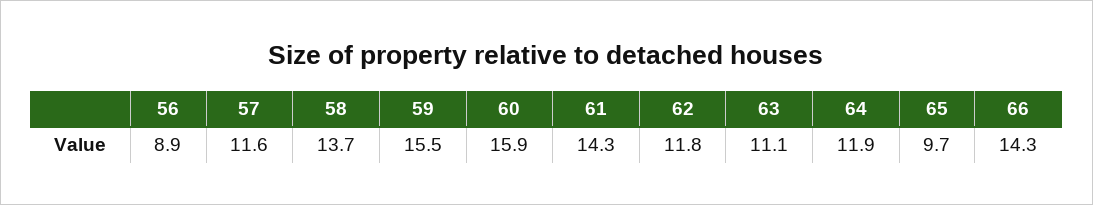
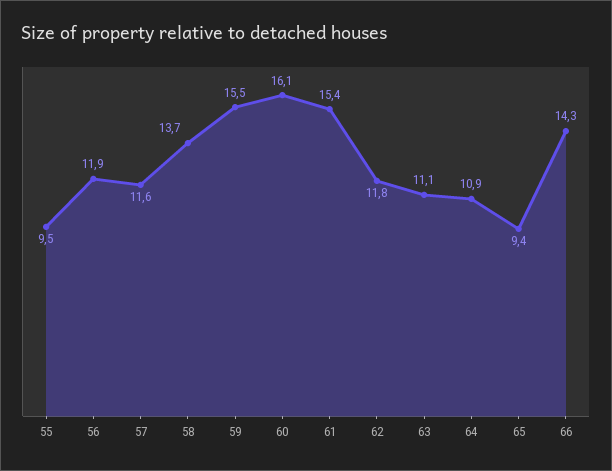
56: 8.9 -> 11.9
60: 15.9 -> 16.1
61: 14.3 -> 15.4
64: 11.9 -> 10.9
65: 9.7 -> 9.4
55: none -> 9.5

